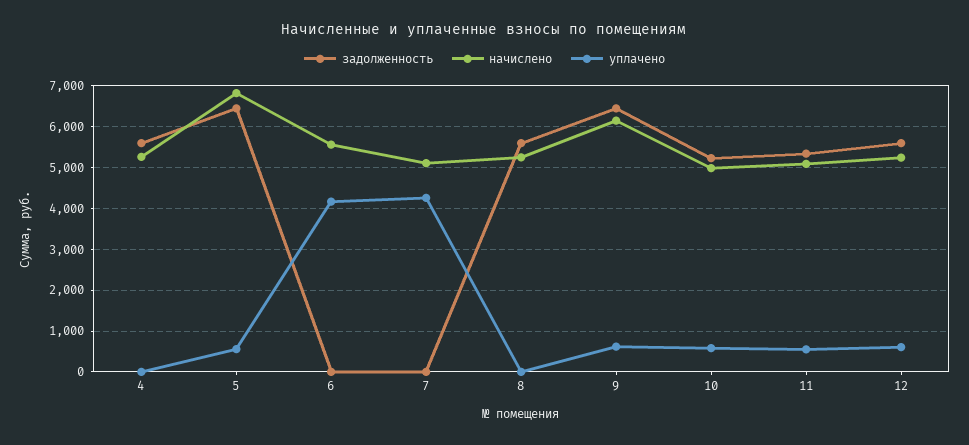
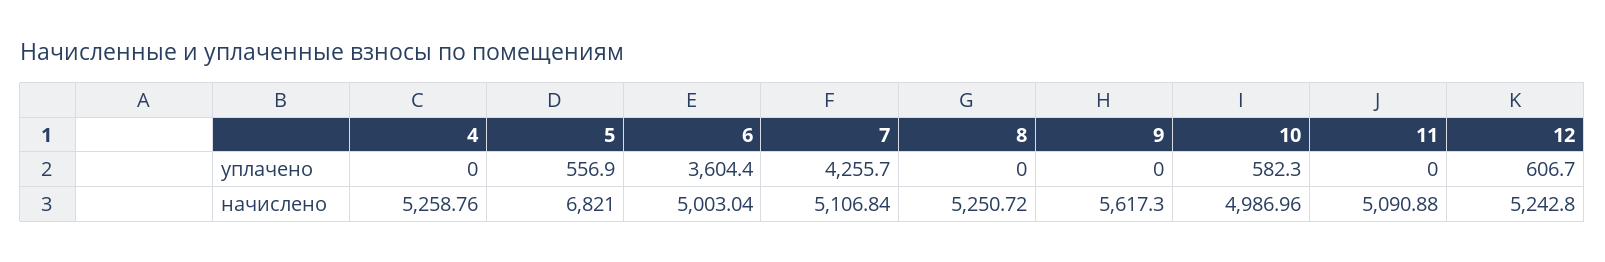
задолженность, 4: 5600 -> none
задолженность, 5: 6400 -> none
задолженность, 6: 0 -> none
начислено, 6: 5600 -> 5003.04
уплачено, 6: 4200 -> 3604.4
задолженность, 7: 0 -> none
задолженность, 8: 5600 -> none
задолженность, 9: 6400 -> none
начислено, 9: 6200 -> 5617.3
уплачено, 9: 600 -> 0
задолженность, 10: 5200 -> none
задолженность, 11: 5400 -> none
уплачено, 11: 600 -> 0
задолженность, 12: 5600 -> none

